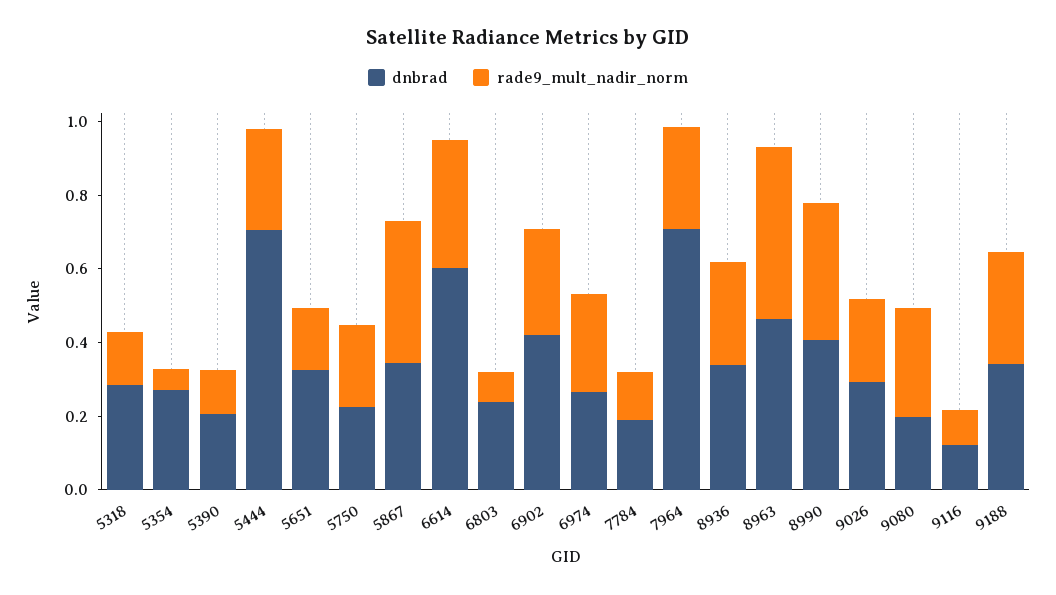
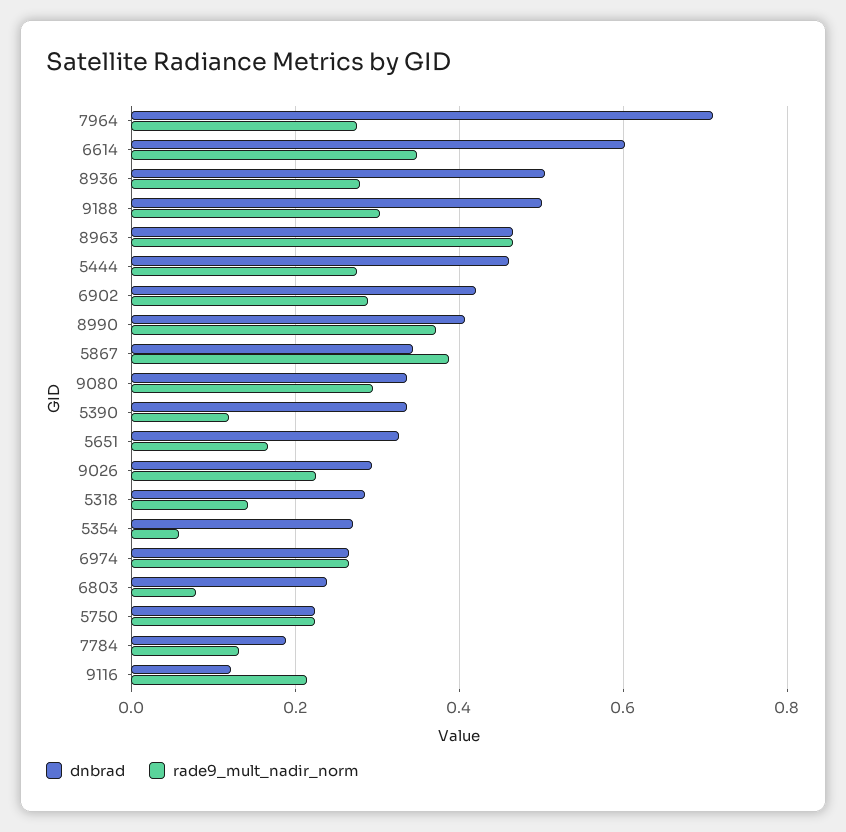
dnbrad, 5390: 0.2 -> 0.34
dnbrad, 5444: 0.7 -> 0.46
dnbrad, 8936: 0.35 -> 0.5
dnbrad, 9080: 0.2 -> 0.34
rade9_mult_nadir_norm, 9116: 0.1 -> 0.22
dnbrad, 9188: 0.35 -> 0.5

